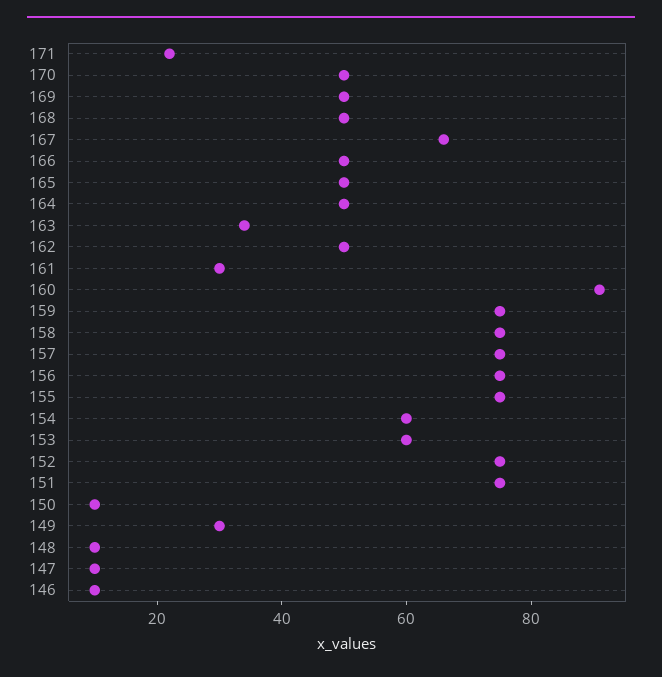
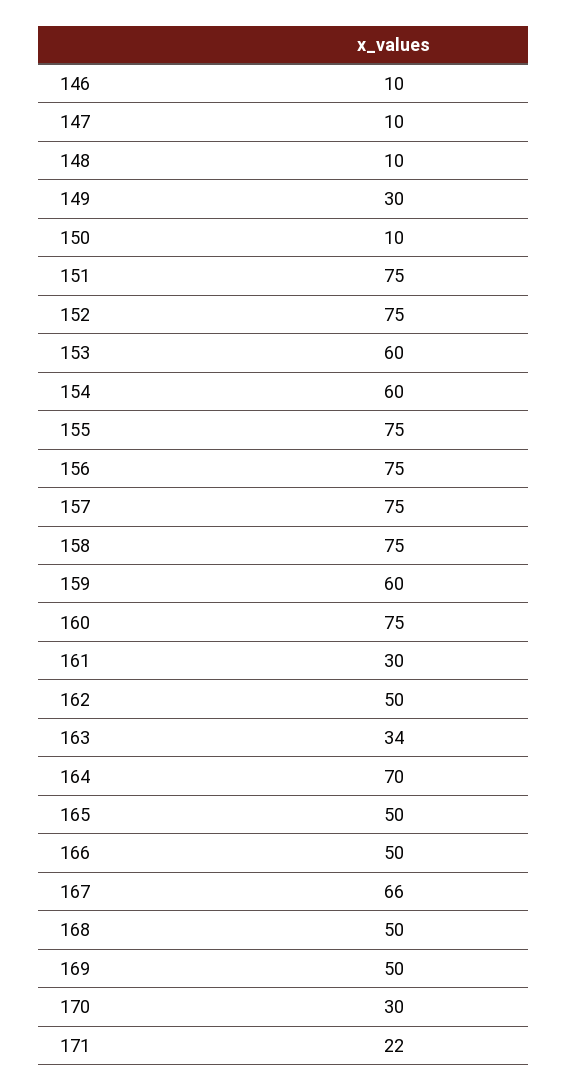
170: 50 -> 30
164: 50 -> 70
160: 90 -> 75
159: 75 -> 60

